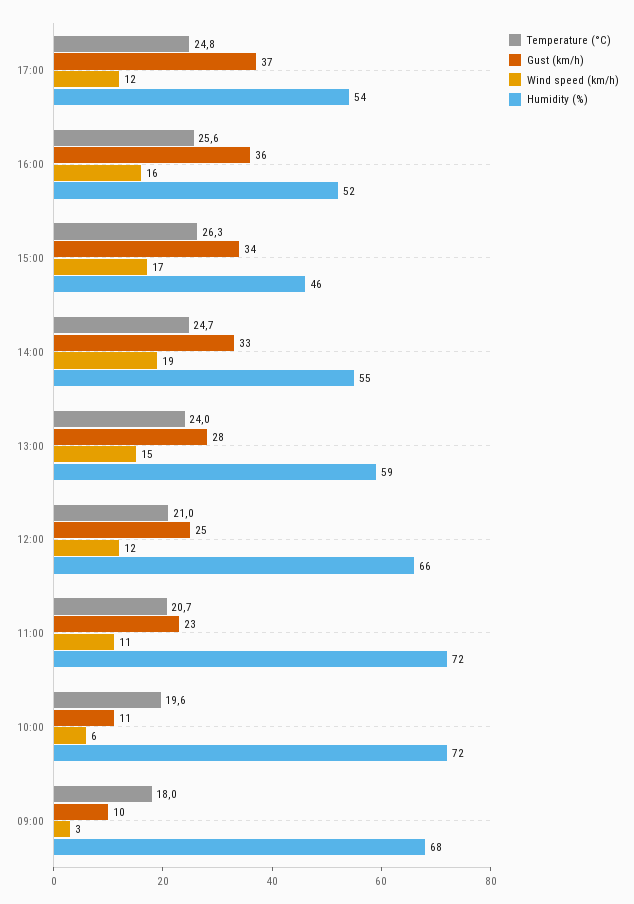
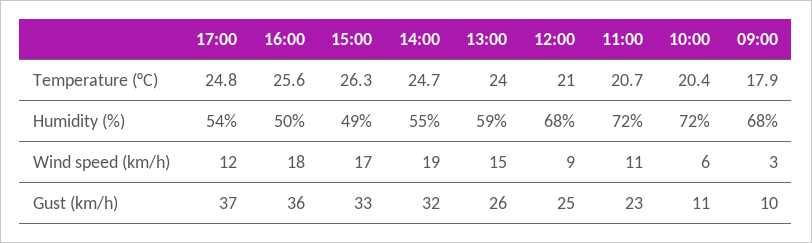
Wind speed (km/h), 16:00: 16 -> 18
Humidity (%), 16:00: 52 -> 50
Gust (km/h), 15:00: 34 -> 33
Humidity (%), 15:00: 46 -> 49
Gust (km/h), 14:00: 33 -> 32
Gust (km/h), 13:00: 28 -> 26
Wind speed (km/h), 12:00: 12 -> 9
Humidity (%), 12:00: 66 -> 68
Temperature (°C), 10:00: 19.6 -> 20.4
Temperature (°C), 09:00: 18 -> 17.9

